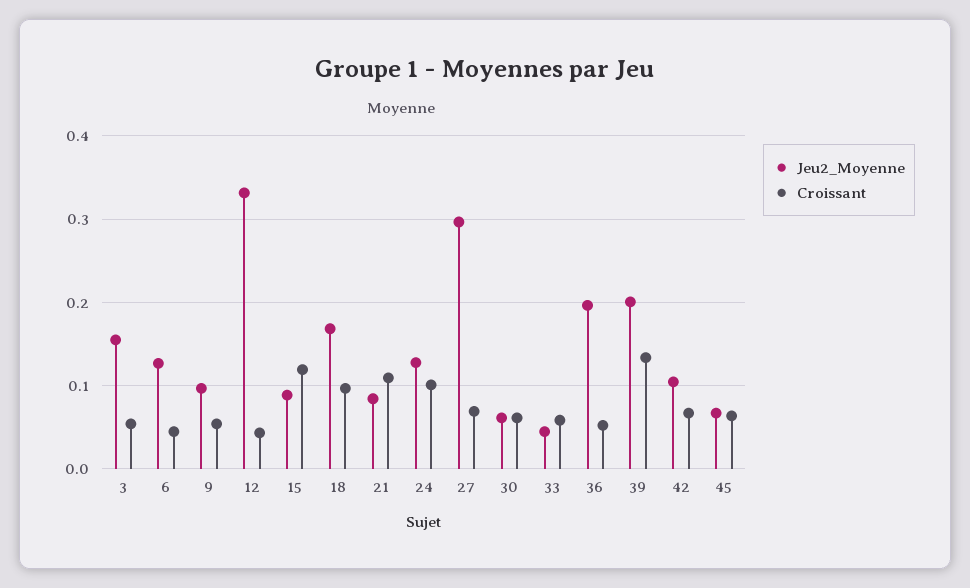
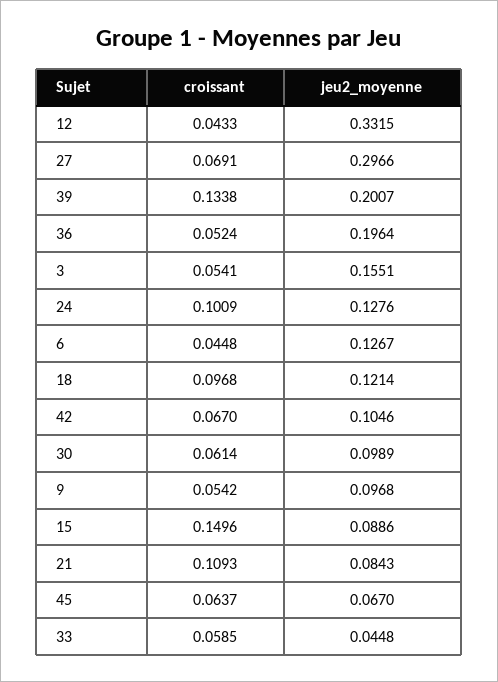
Croissant, 15: 0.12 -> 0.1496
Jeu2_Moyenne, 18: 0.17 -> 0.1214
Jeu2_Moyenne, 30: 0.06 -> 0.0989

